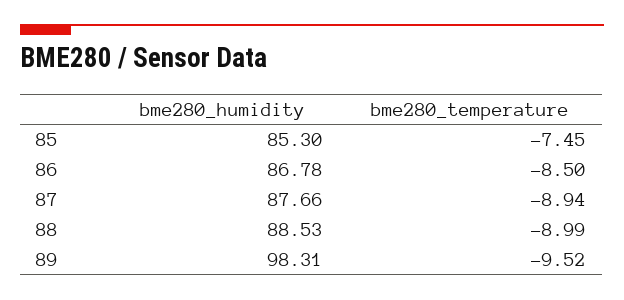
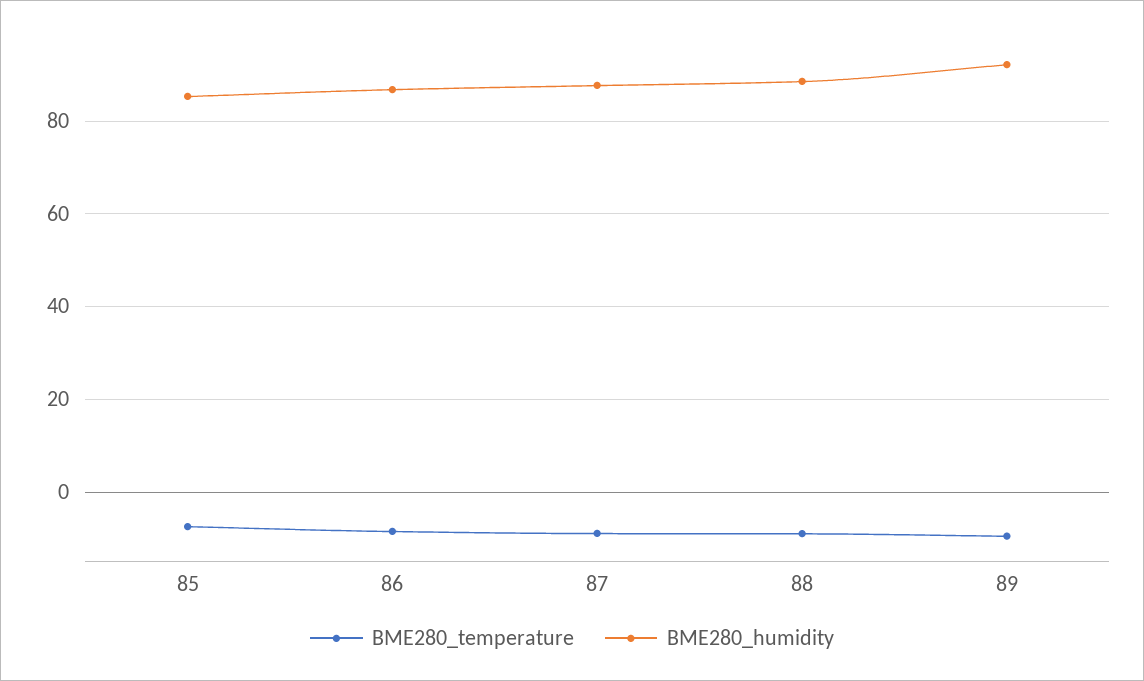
bme280_humidity, 89: 98.31 -> 92

